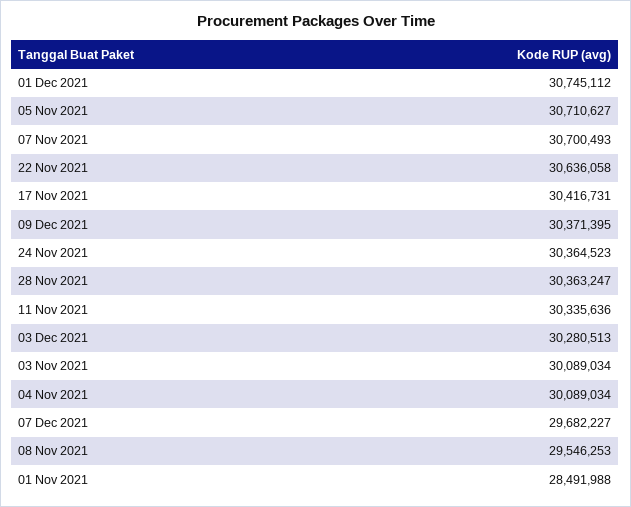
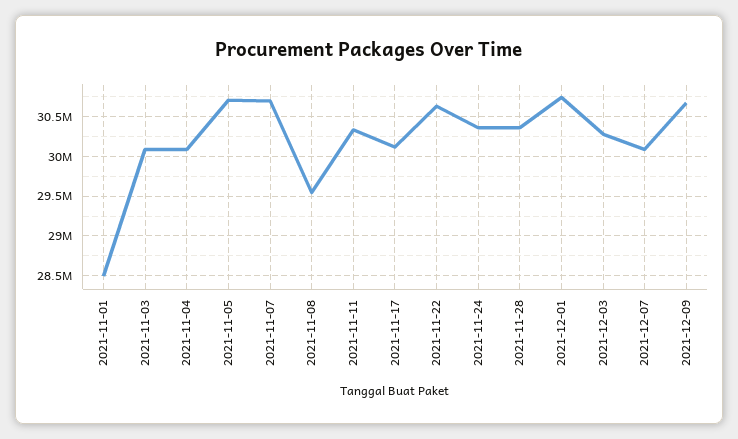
17 Nov 2021: 30416731 -> 30100000
09 Dec 2021: 30371395 -> 30700000
07 Dec 2021: 29682227 -> 30100000

